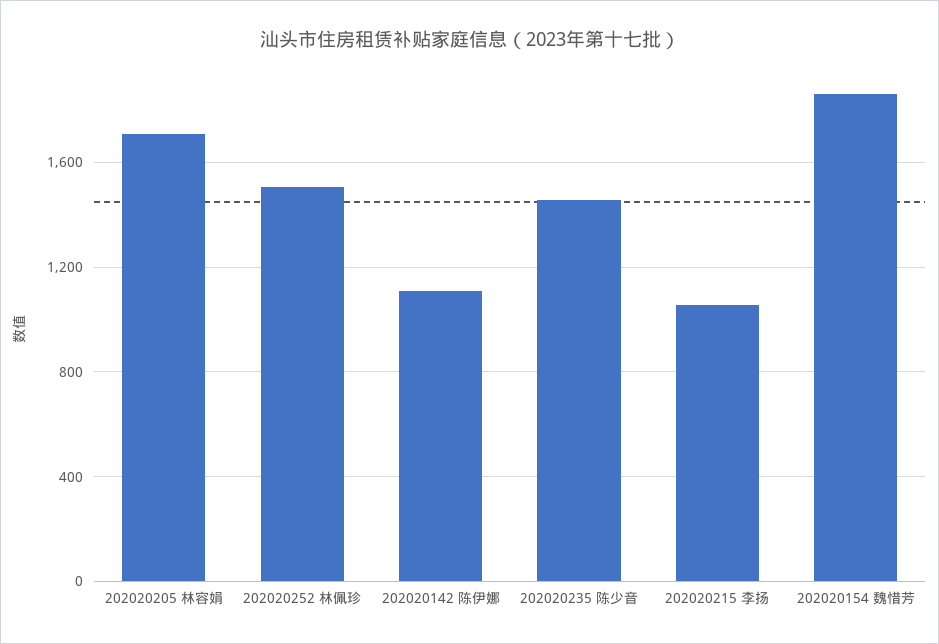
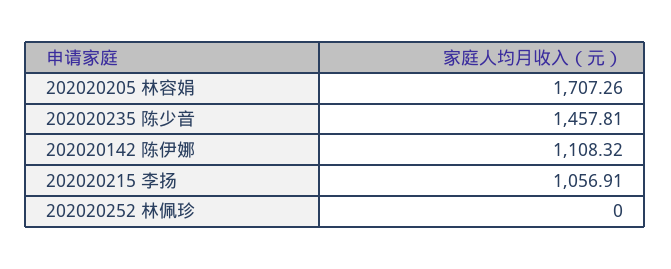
202020252 林佩珍: 1500 -> 0
202020154 魏惜芳: 1850 -> none

